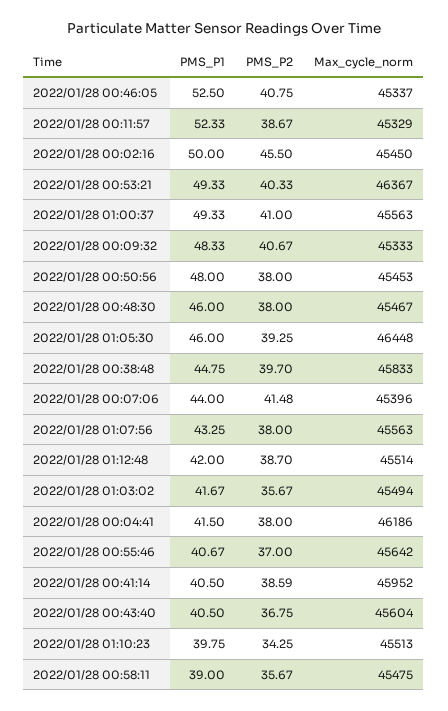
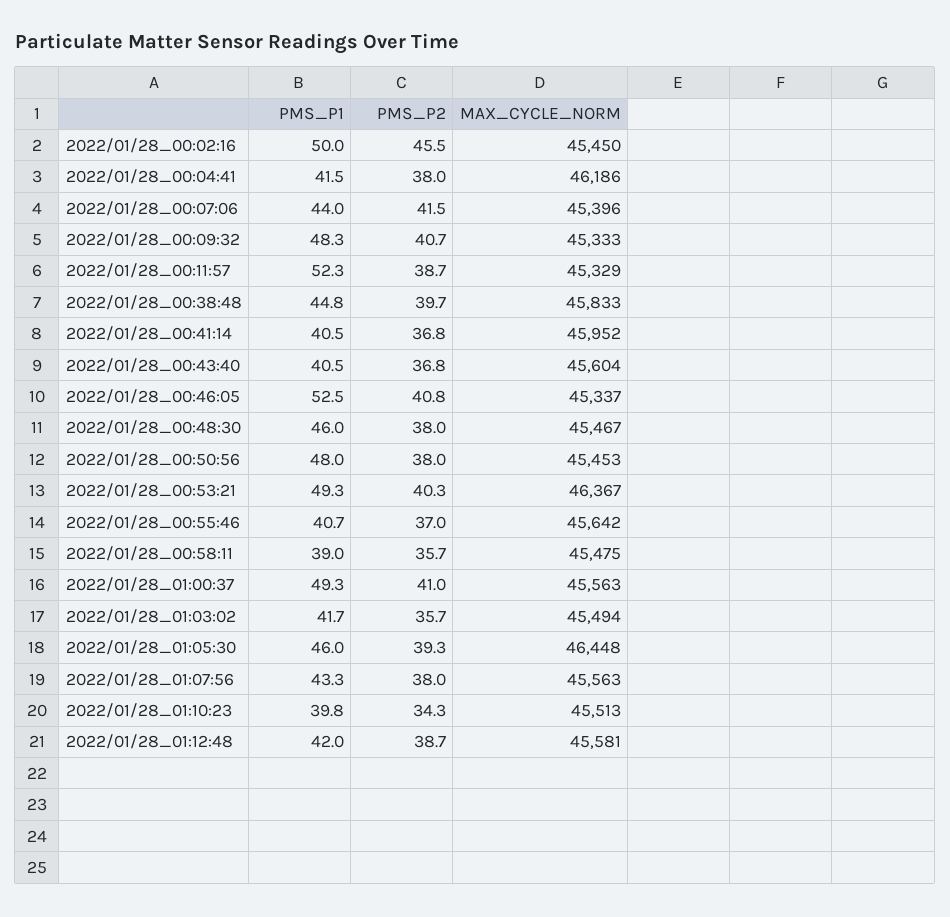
Max_cycle_norm, 2022/01/28 01:12:48: 45514 -> 45581
PMS_P2, 2022/01/28 00:41:14: 38.59 -> 36.8

